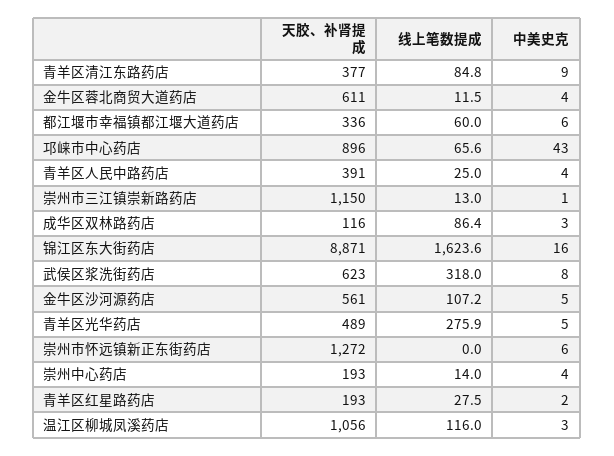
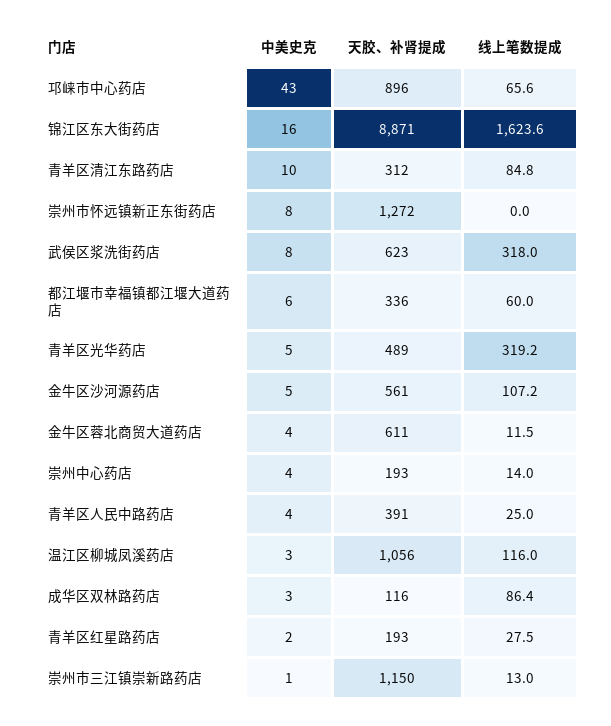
天胶、补肾提成, 青羊区清江东路药店: 377 -> 312
中美史克, 青羊区清江东路药店: 9 -> 10
线上笔数提成, 青羊区光华药店: 275.9 -> 319.2
中美史克, 崇州市怀远镇新正东街药店: 6 -> 8

